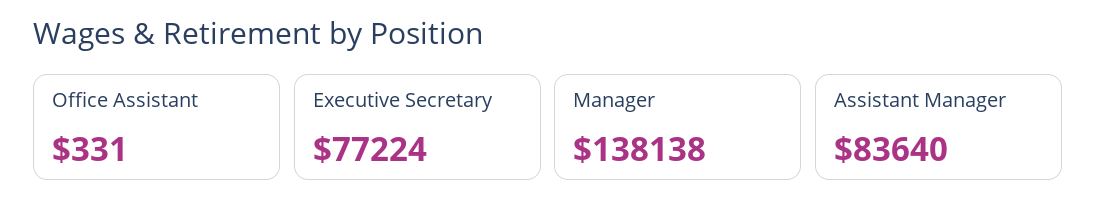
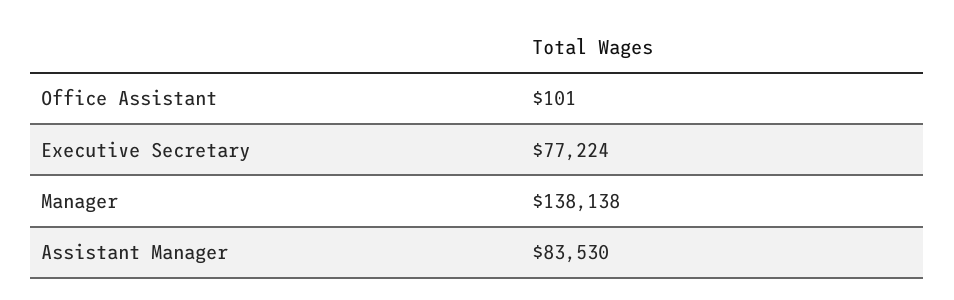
Office Assistant: 331 -> 101
Assistant Manager: 83640 -> 83530

